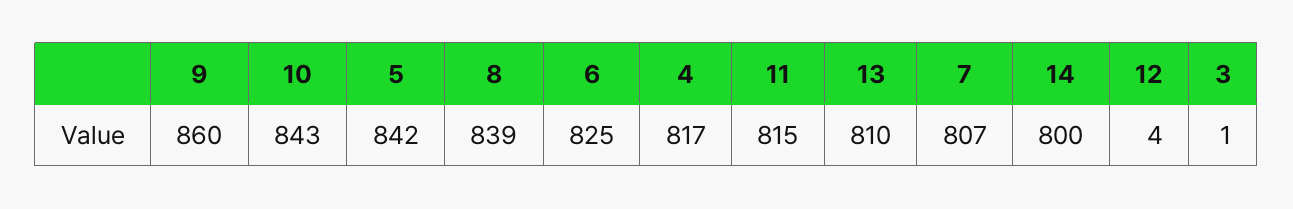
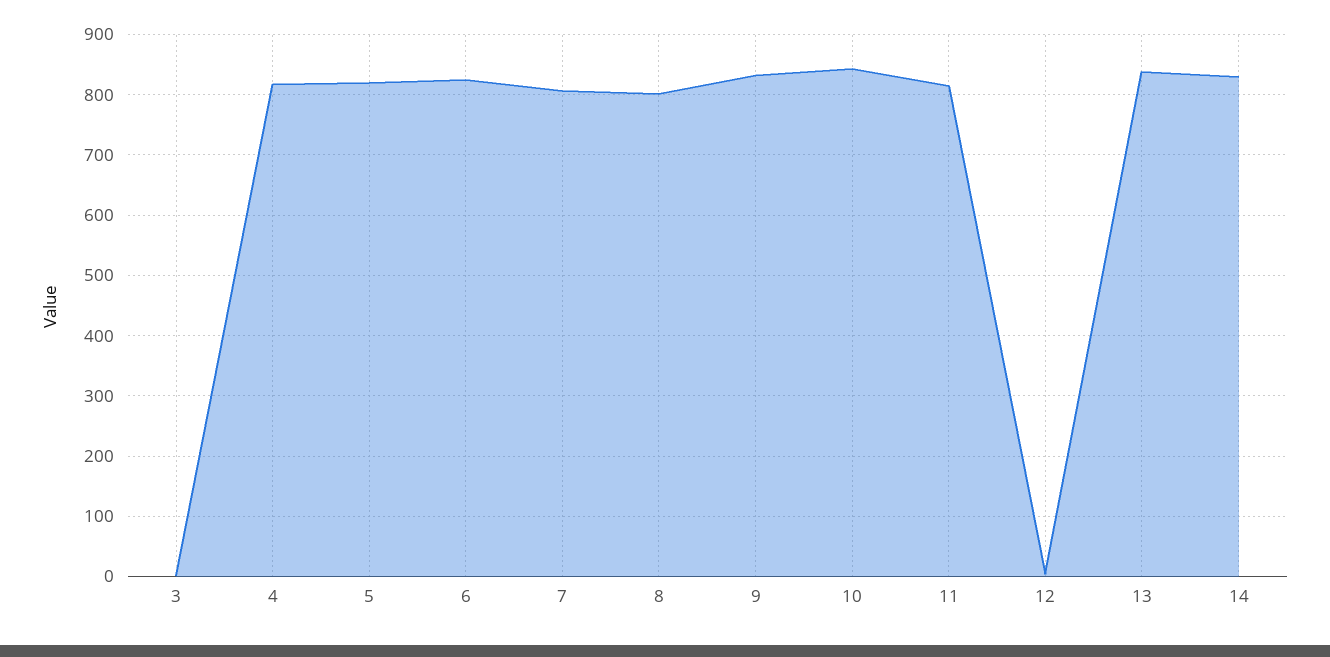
9: 860 -> 830
5: 842 -> 820
8: 839 -> 800
13: 810 -> 840
14: 800 -> 830

